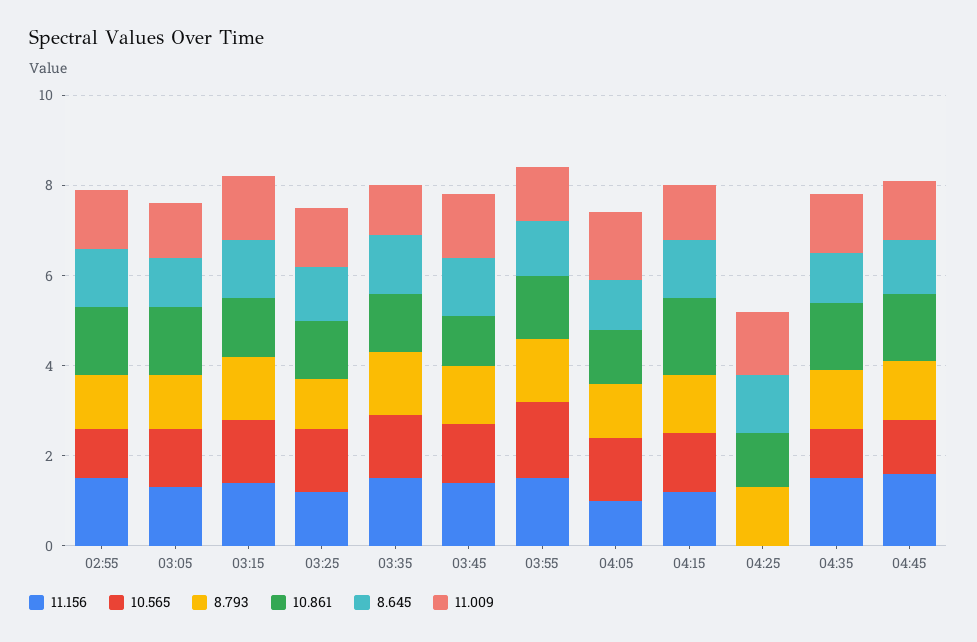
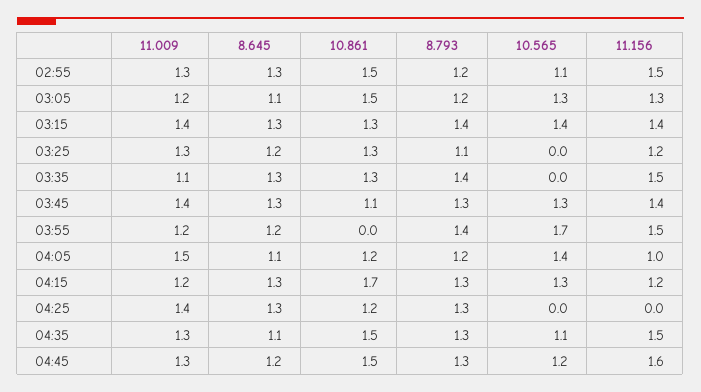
10.565, 03:25: 1.5 -> 0
10.565, 03:35: 1.5 -> 0
10.861, 03:55: 1.5 -> 0

